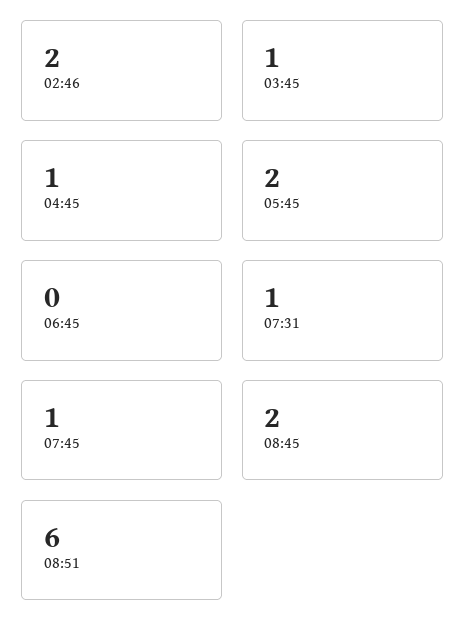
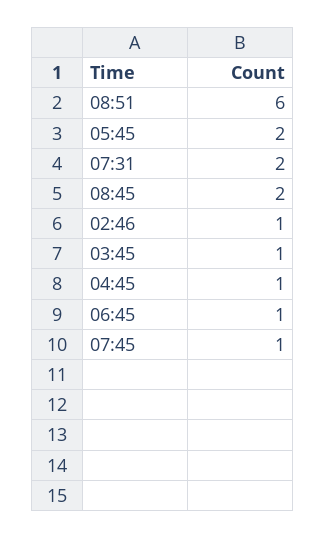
02:46: 2 -> 1
06:45: 0 -> 1
07:31: 1 -> 2

